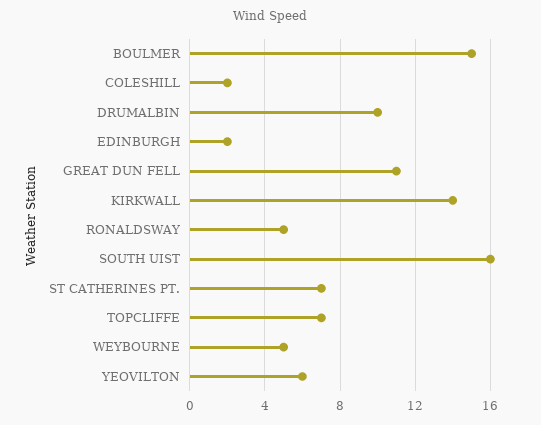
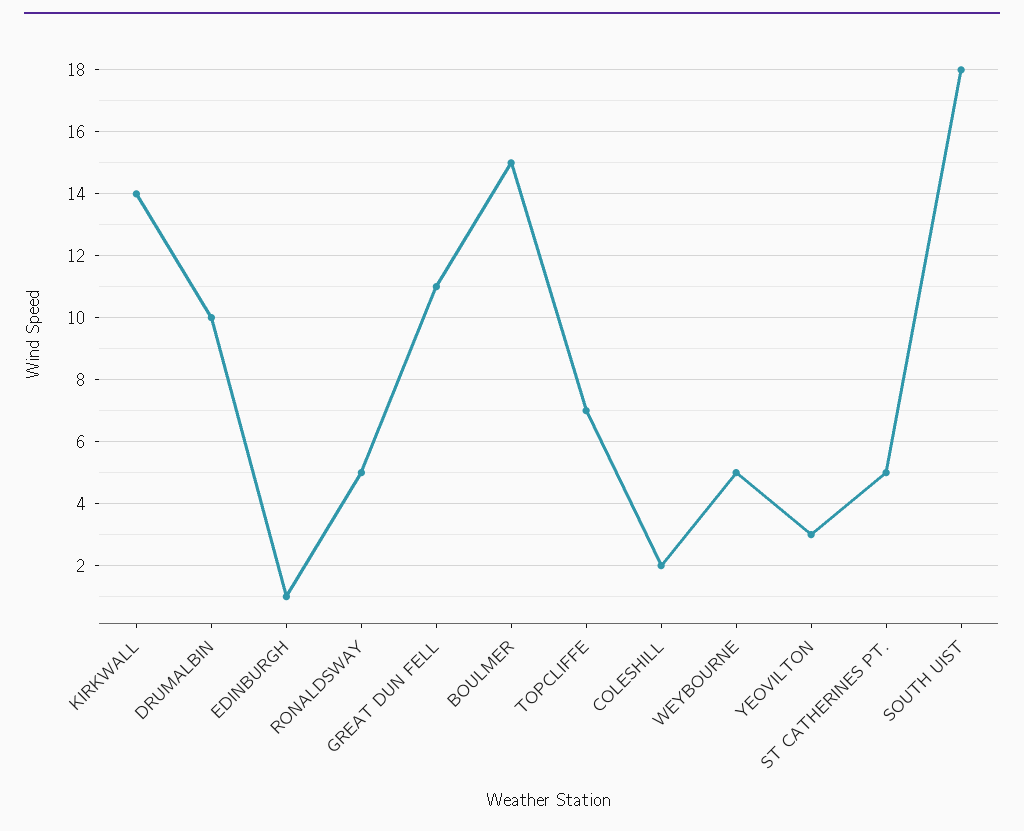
EDINBURGH: 2 -> 1
SOUTH UIST: 16 -> 18
ST CATHERINES PT.: 7 -> 5
YEOVILTON: 6 -> 3

